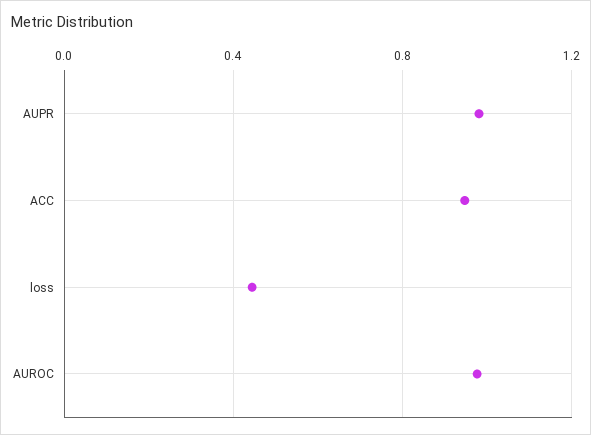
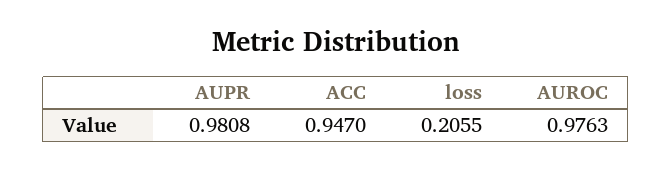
loss: 0.45 -> 0.2055

